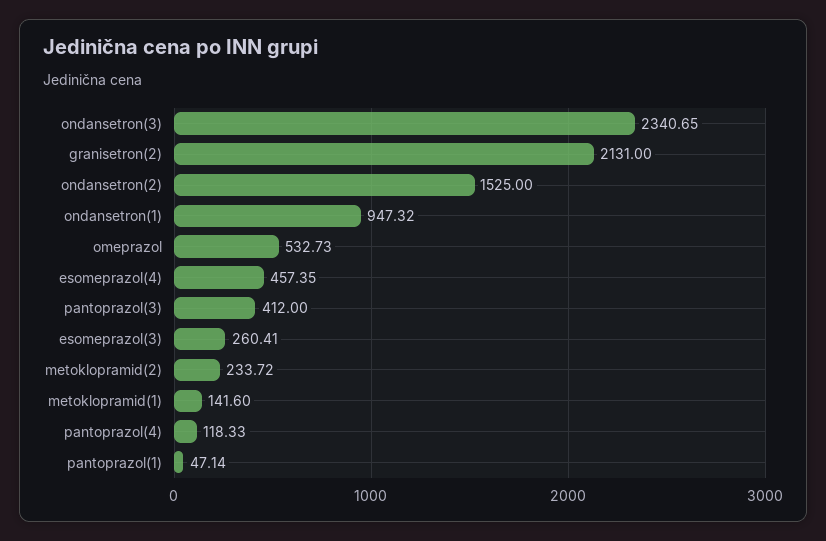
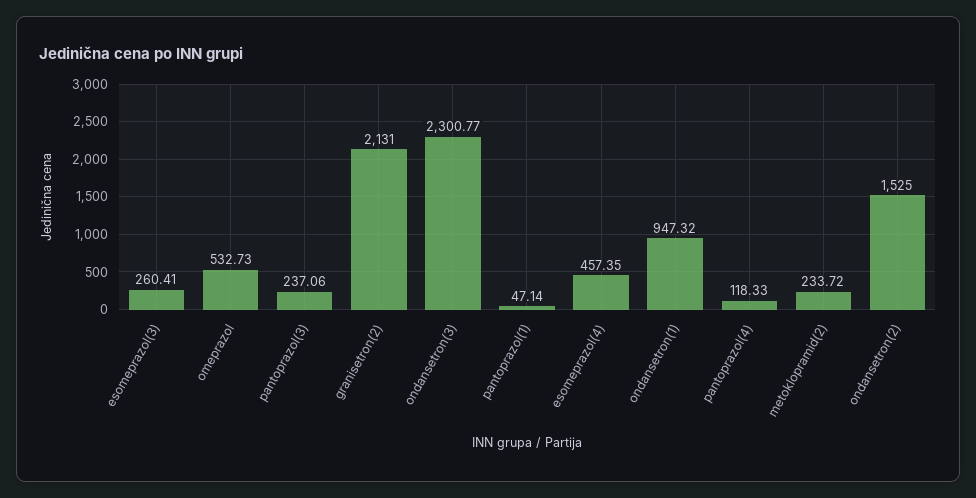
ondansetron(3): 2340.65 -> 2300.77
pantoprazol(3): 412 -> 237.06
metoklopramid(1): 141.6 -> none

